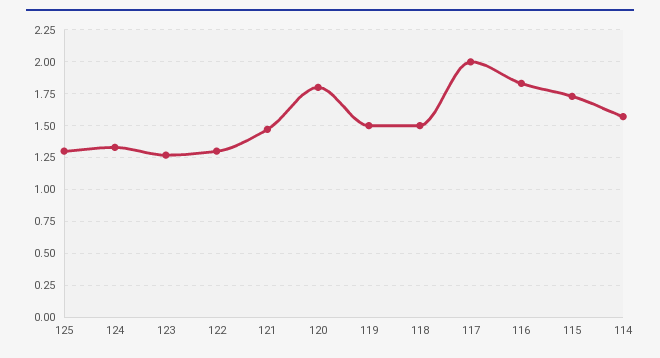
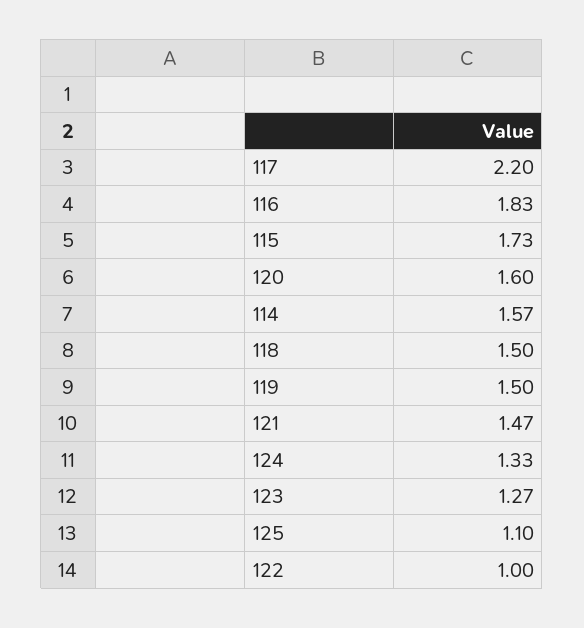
125: 1.3 -> 1.1
122: 1.3 -> 1
120: 1.8 -> 1.6
117: 2 -> 2.2

